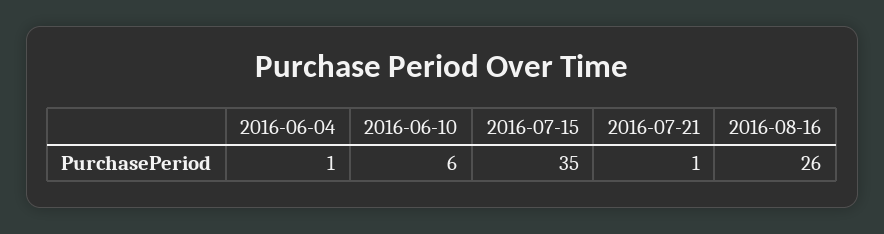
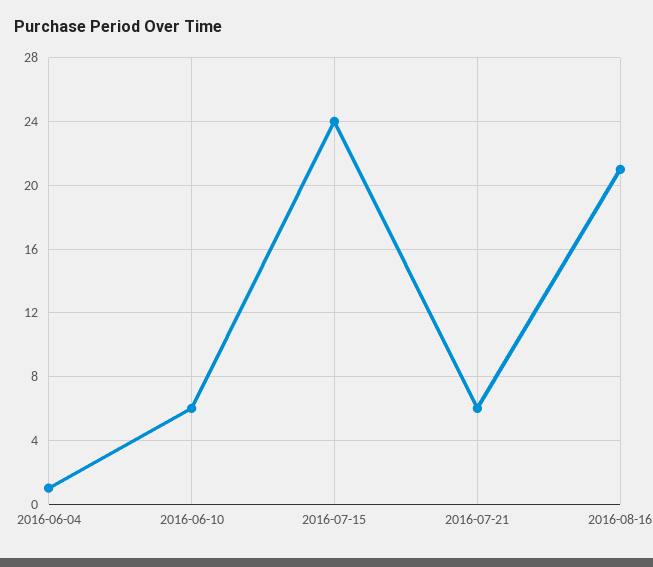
2016-07-15: 35 -> 24
2016-07-21: 1 -> 6
2016-08-16: 26 -> 21

